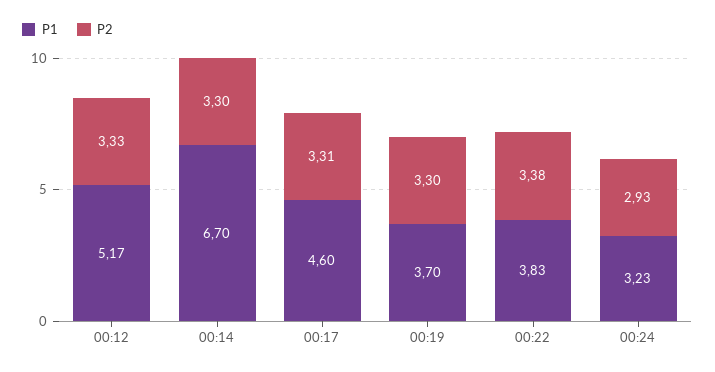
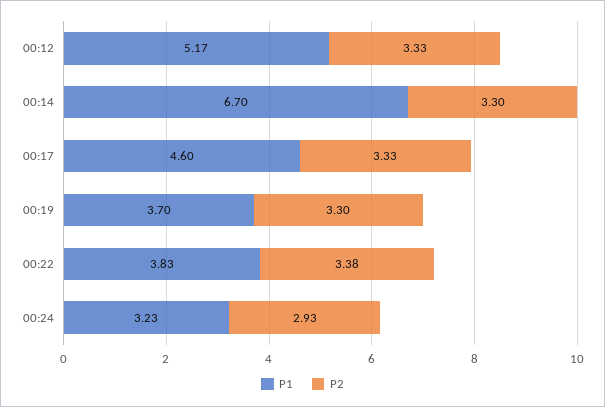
P2, 00:17: 3.31 -> 3.33

